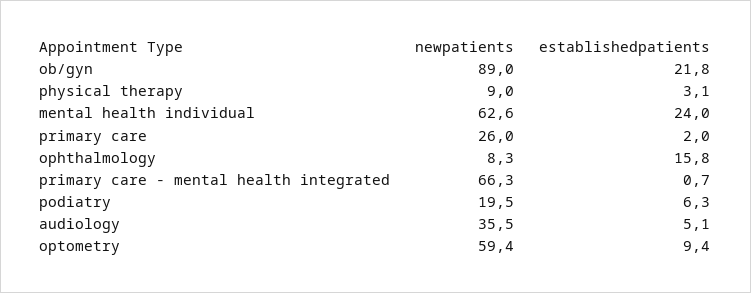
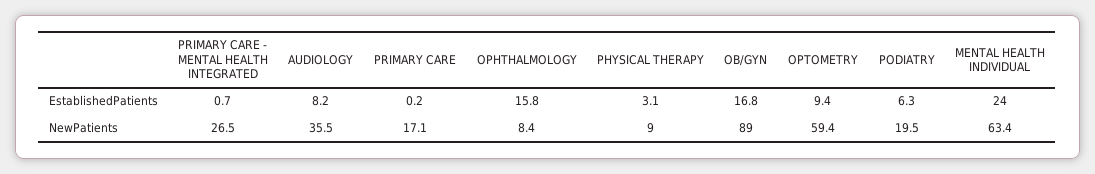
establishedpatients, ob/gyn: 21.8 -> 16.8
newpatients, mental health individual: 62.6 -> 63.4
newpatients, primary care: 26 -> 17.1
establishedpatients, primary care: 2 -> 0.2
newpatients, ophthalmology: 8.3 -> 8.4
newpatients, primary care - mental health integrated: 66.3 -> 26.5
establishedpatients, audiology: 5.1 -> 8.2

